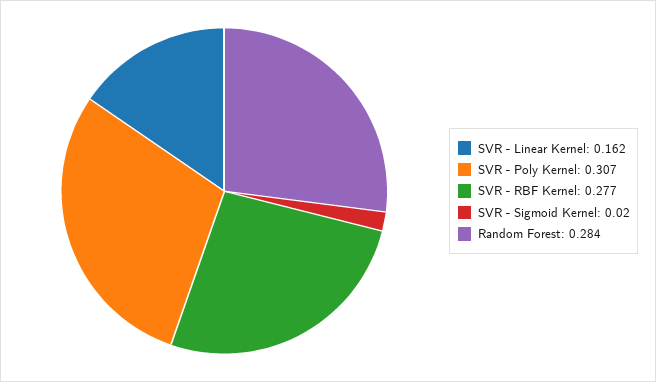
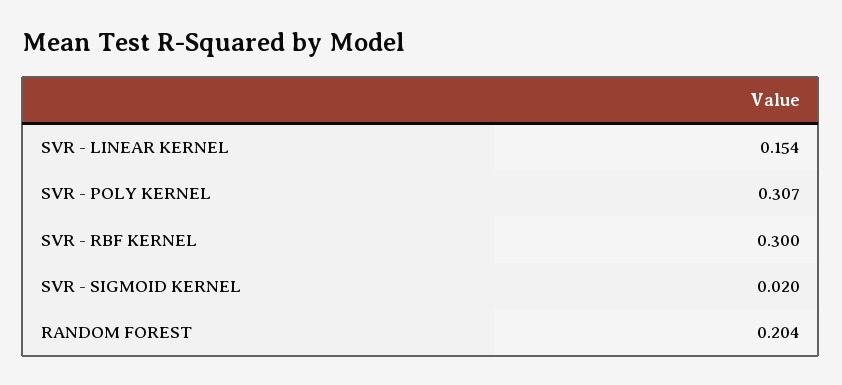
SVR - Linear Kernel: 0.162 -> 0.154
SVR - RBF Kernel: 0.277 -> 0.3
Random Forest: 0.284 -> 0.204

